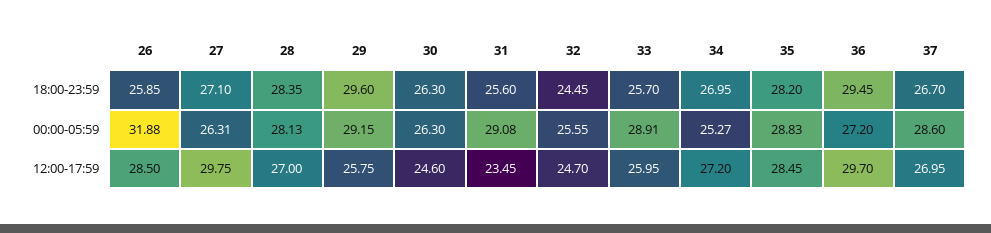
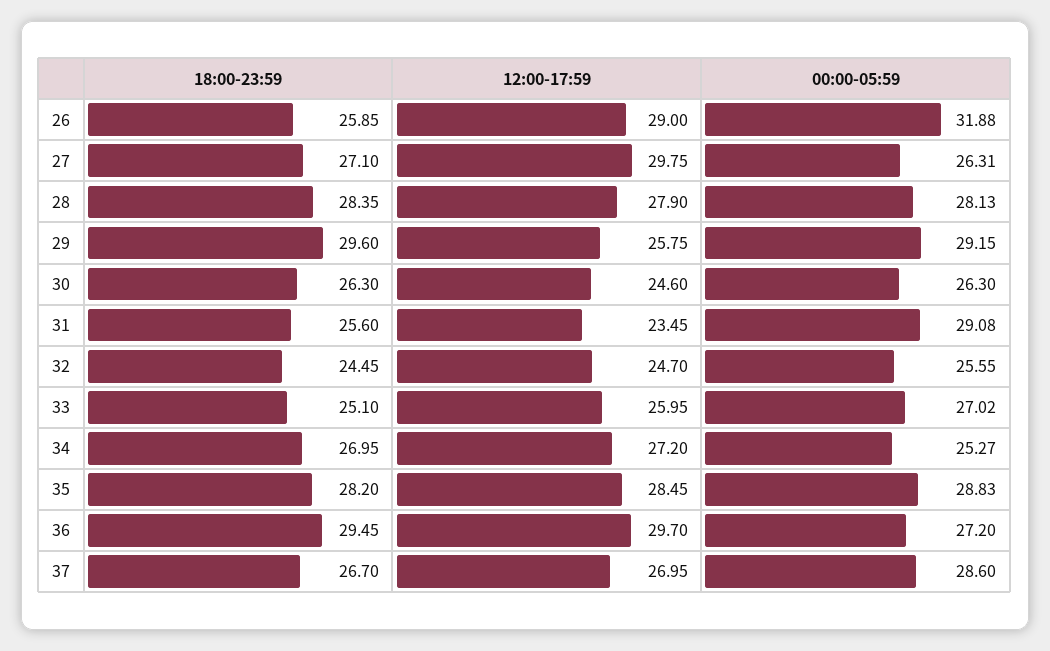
33, 18:00-23:59: 25.7 -> 25.1
33, 00:00-05:59: 28.91 -> 27.02
26, 12:00-17:59: 28.5 -> 29
28, 12:00-17:59: 27 -> 27.9

